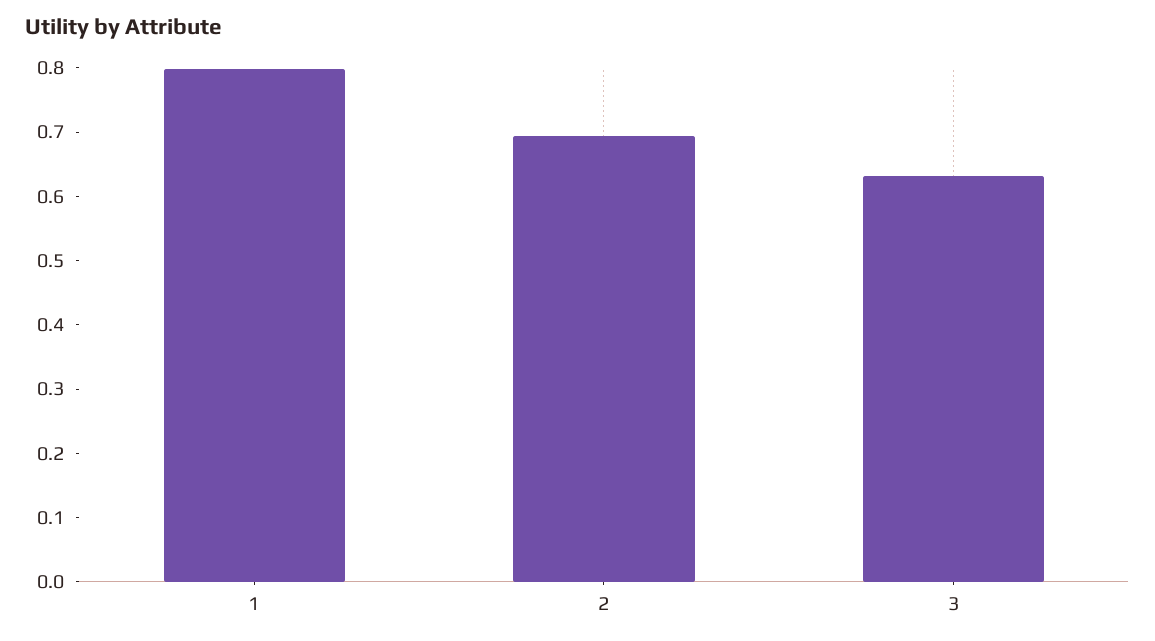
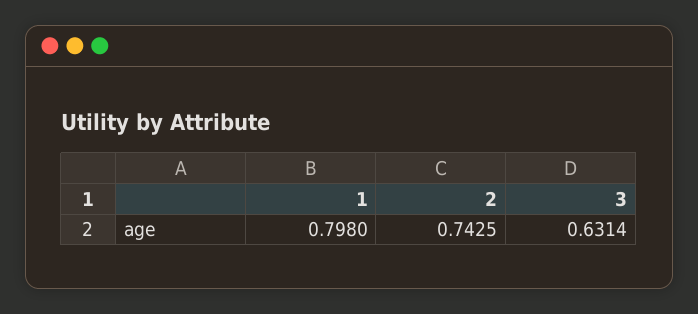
2: 0.7 -> 0.7425

